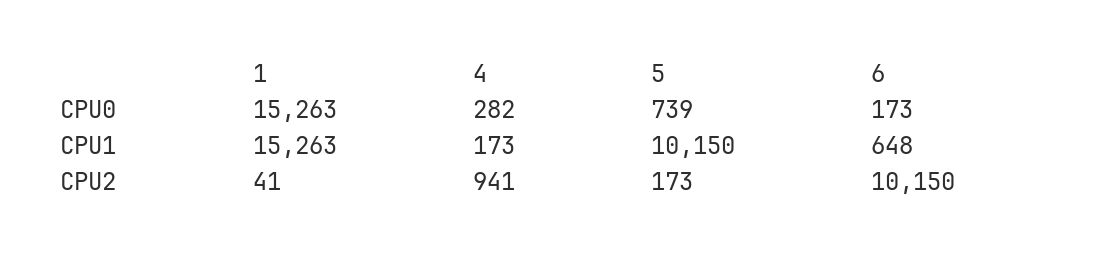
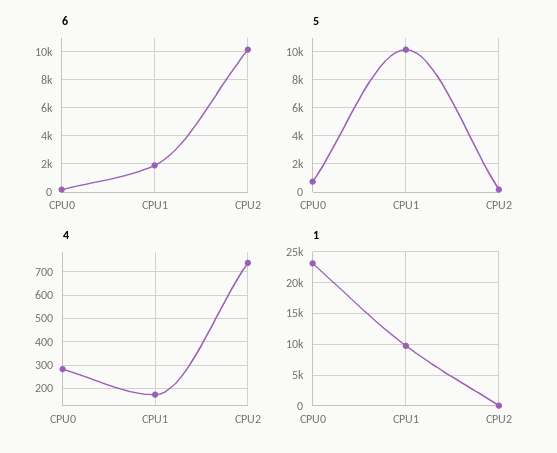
1, CPU0: 15263 -> 23000
1, CPU1: 15263 -> 10000
6, CPU1: 648 -> 2000
4, CPU2: 941 -> 750

